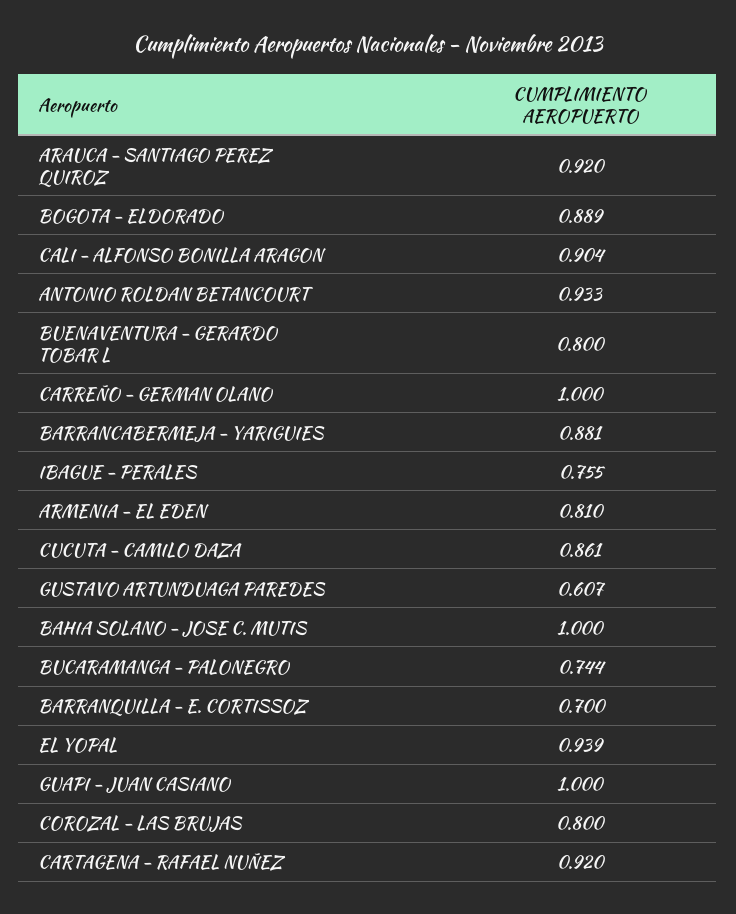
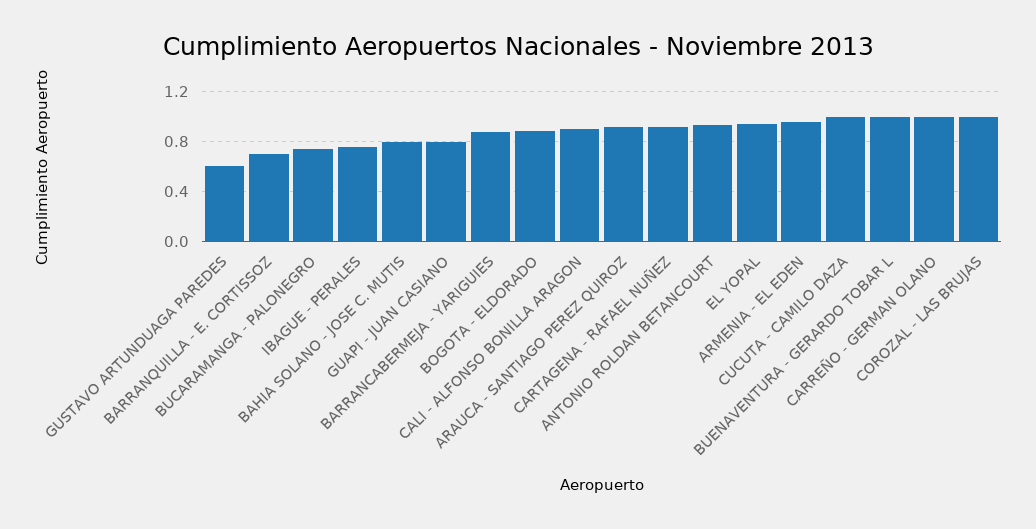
BUENAVENTURA - GERARDO TOBAR L: 0.8 -> 1
ARMENIA - EL EDEN: 0.81 -> 0.95
CUCUTA - CAMILO DAZA: 0.861 -> 1
BAHIA SOLANO - JOSE C. MUTIS: 1 -> 0.8
GUAPI - JUAN CASIANO: 1 -> 0.8
COROZAL - LAS BRUJAS: 0.8 -> 1

